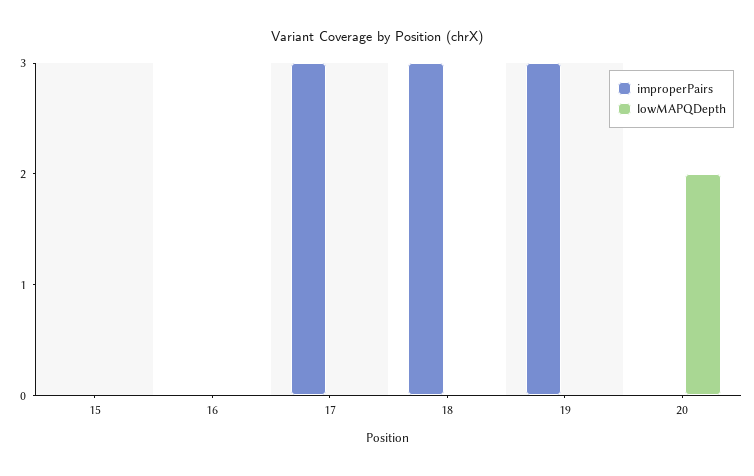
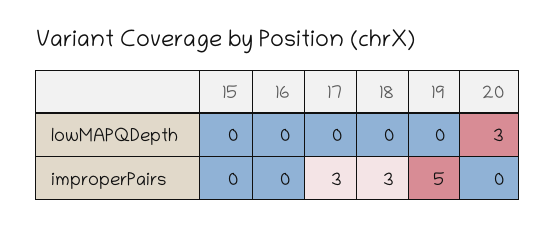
improperPairs, 19: 3 -> 5
lowMAPQDepth, 20: 2 -> 3

